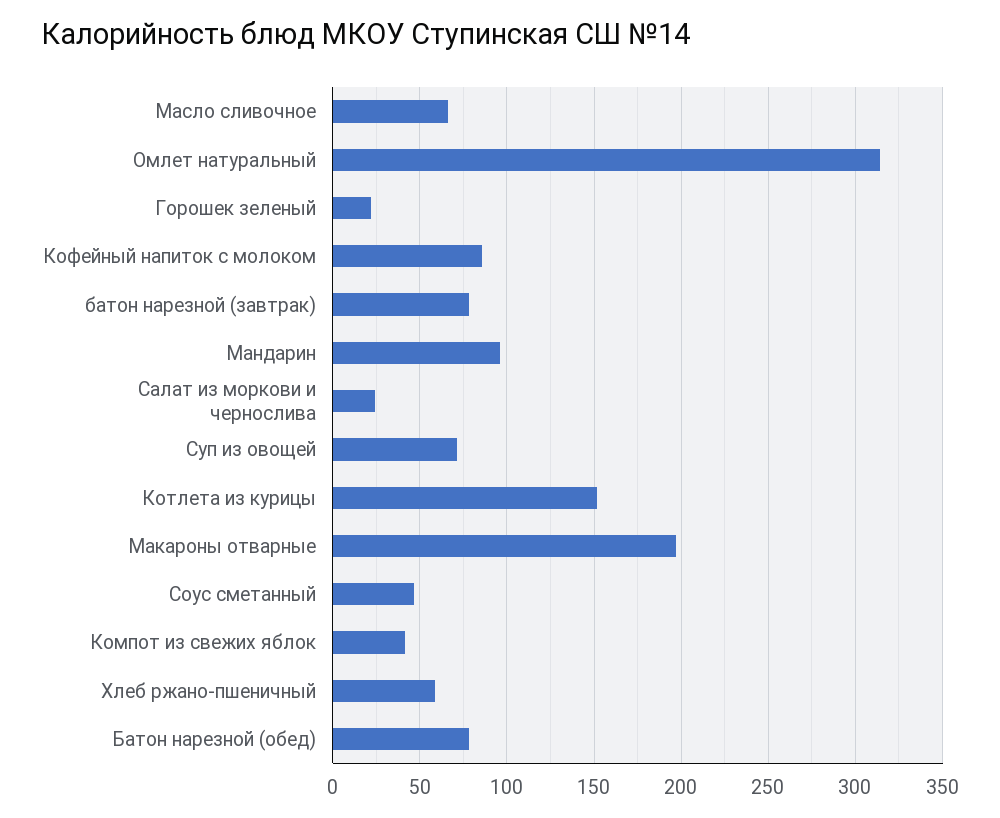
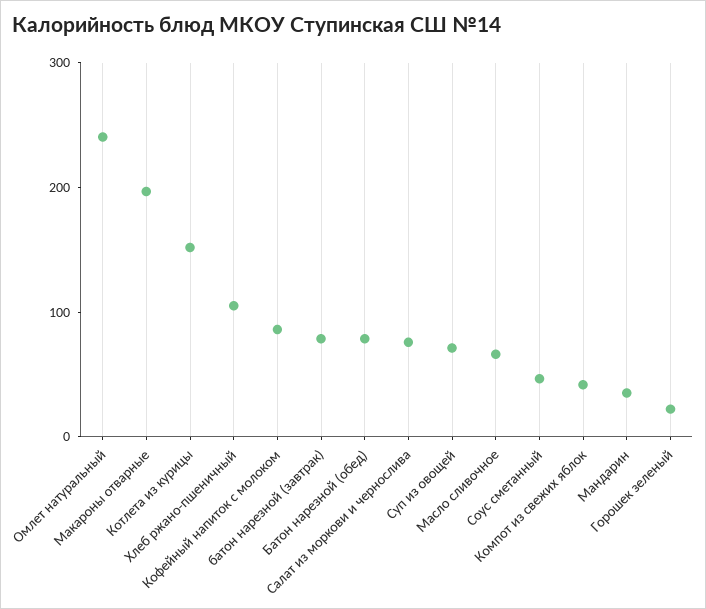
Омлет натуральный: 315 -> 240
Мандарин: 95 -> 40
Салат из моркови и чернослива: 25 -> 80
Хлеб ржано-пшеничный: 60 -> 100

